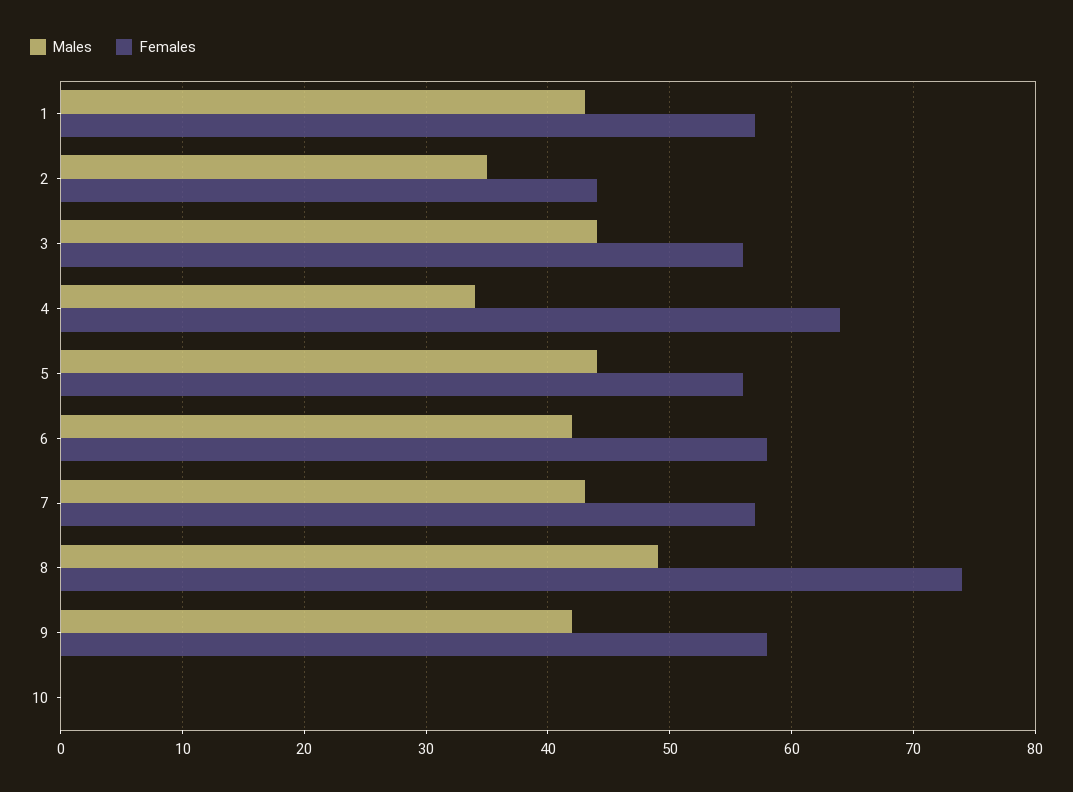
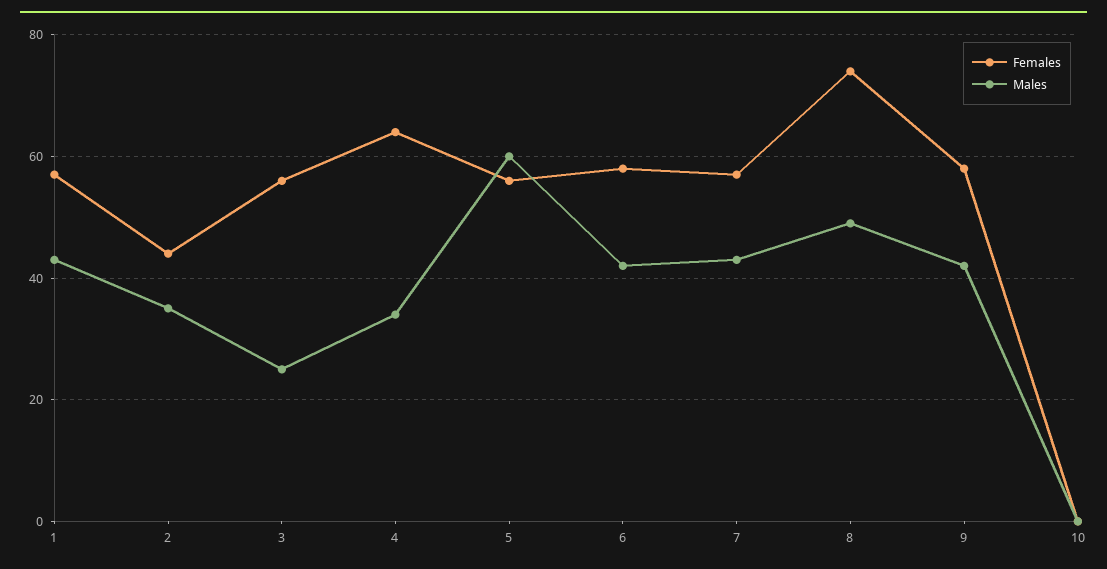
Males, 3: 44 -> 25
Males, 5: 44 -> 60

